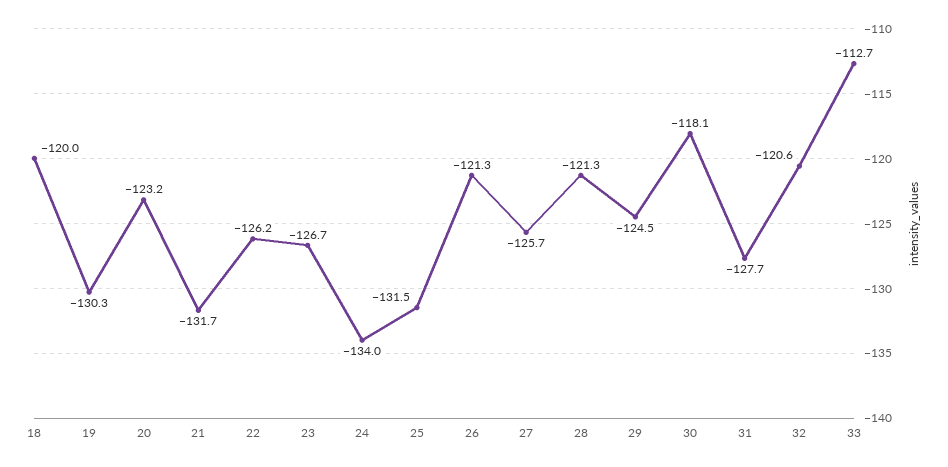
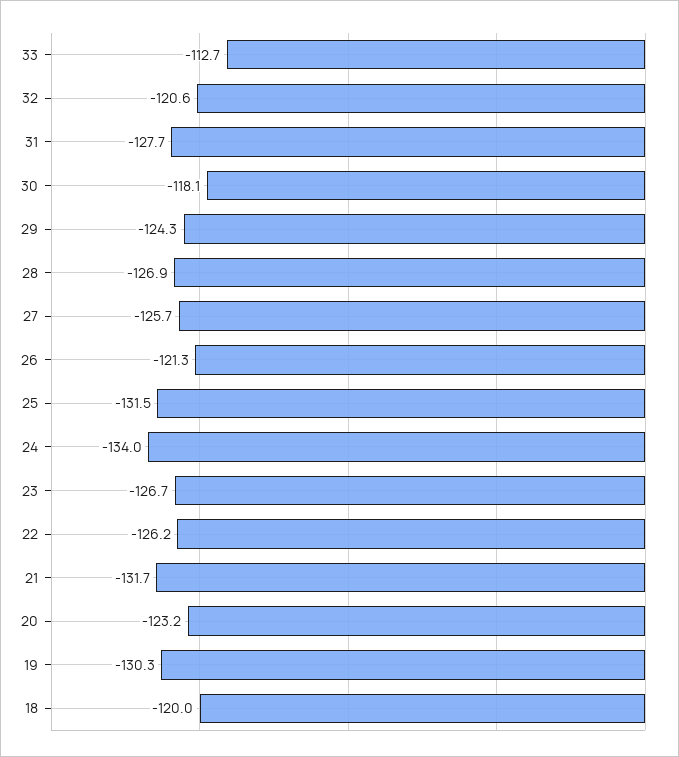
28: -121.3 -> -126.9
29: -124.5 -> -124.3

